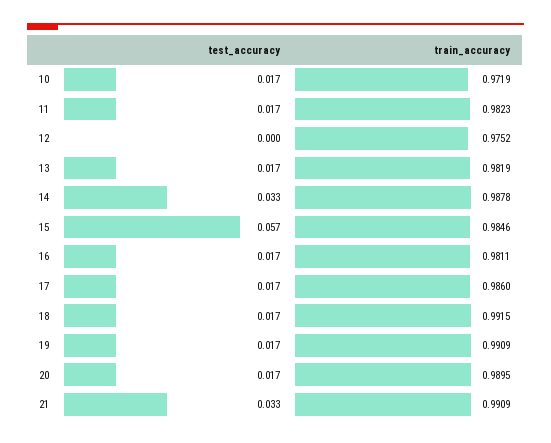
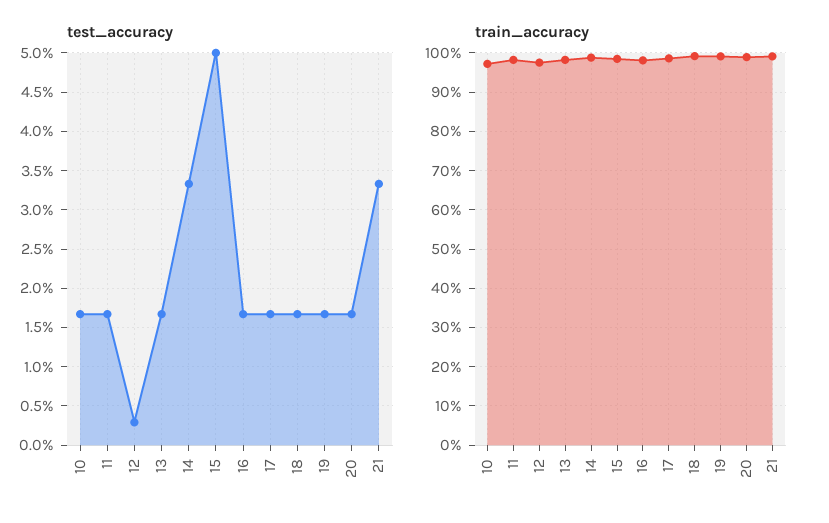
test_accuracy, 12: 0 -> 0.003
test_accuracy, 15: 0.057 -> 0.05

